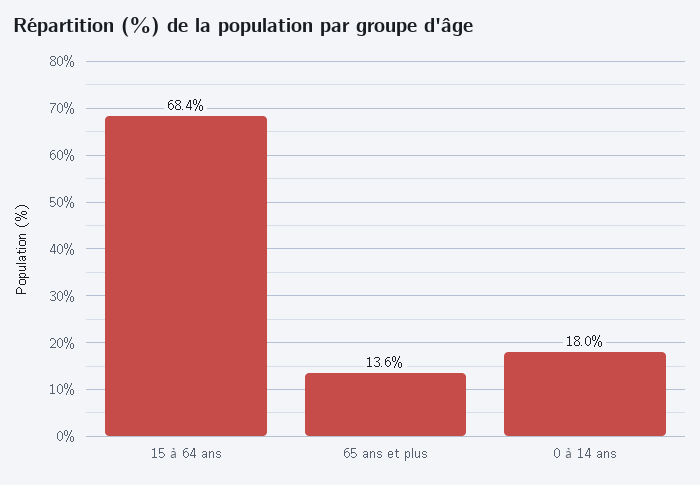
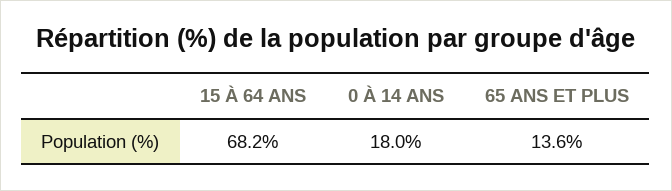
15 à 64 ans: 68.4 -> 68.2

